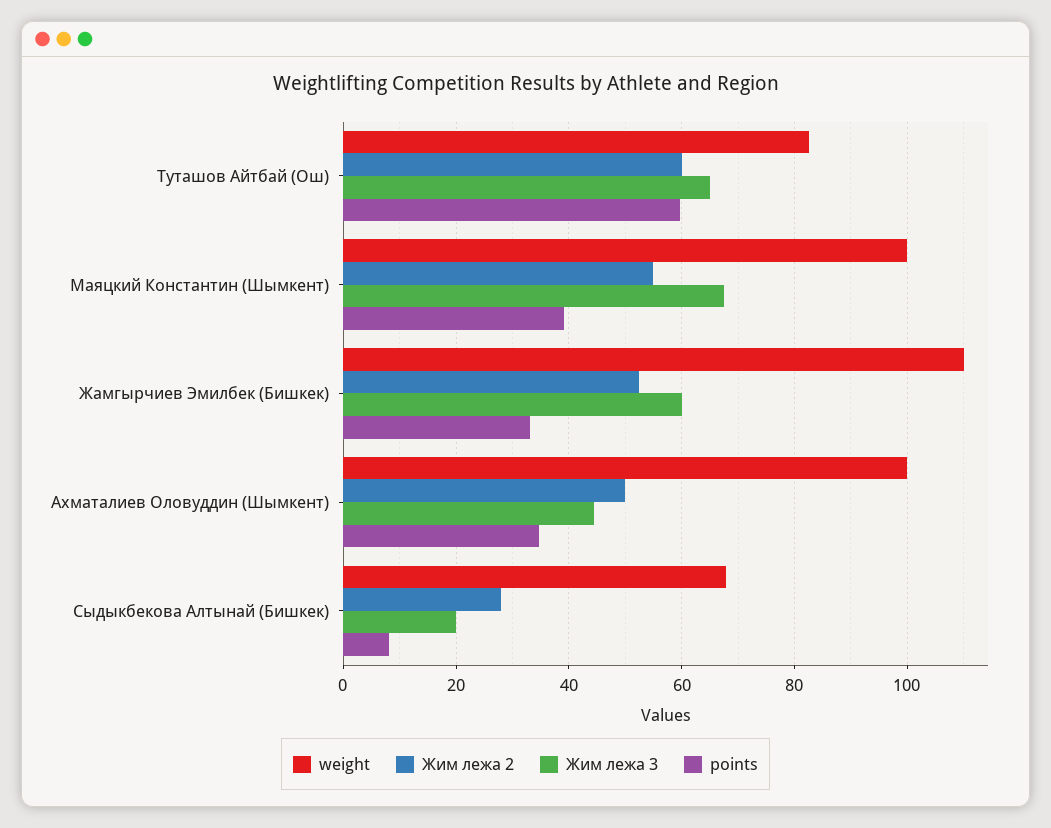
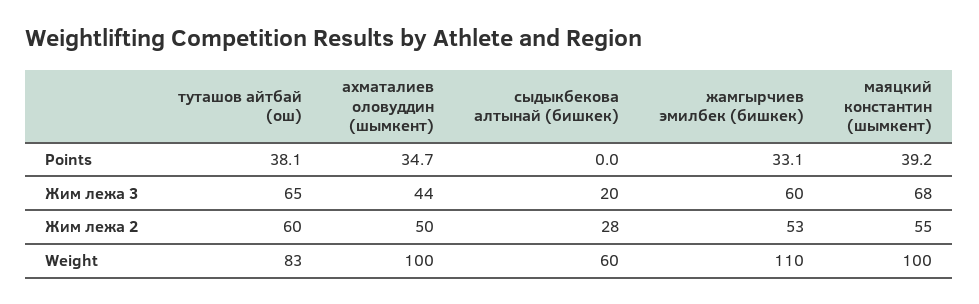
points, Туташов Айтбай (Ош): 60 -> 38.1
weight, Сыдыкбекова Алтынай (Бишкек): 68 -> 60
points, Сыдыкбекова Алтынай (Бишкек): 8 -> 0

